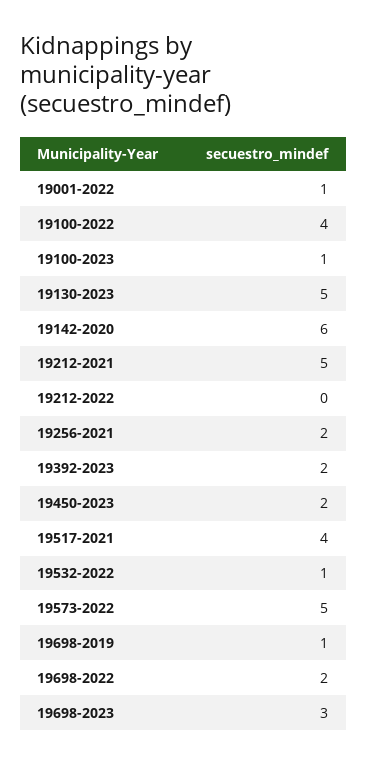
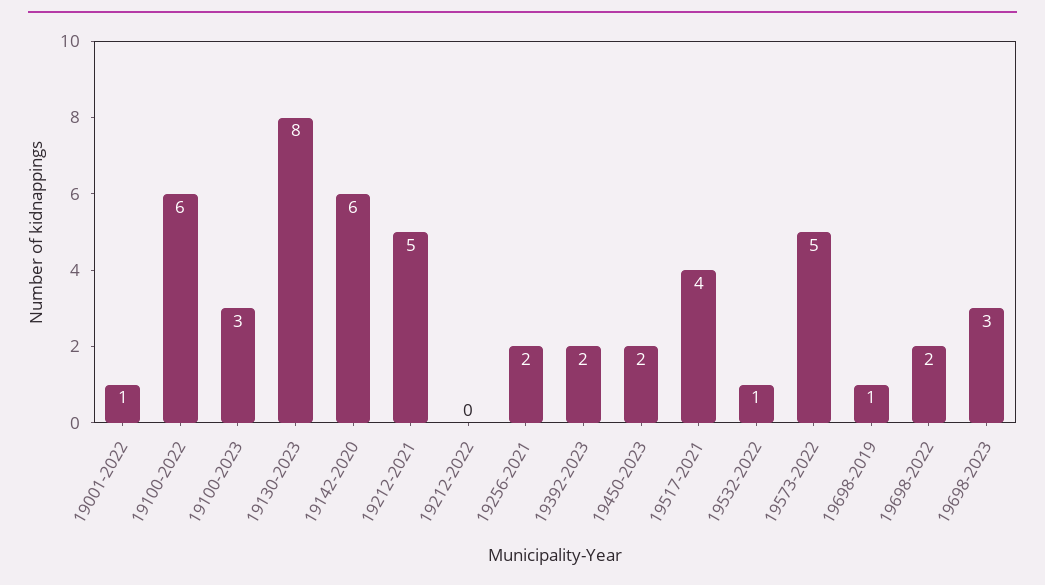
19100-2022: 4 -> 6
19100-2023: 1 -> 3
19130-2023: 5 -> 8

